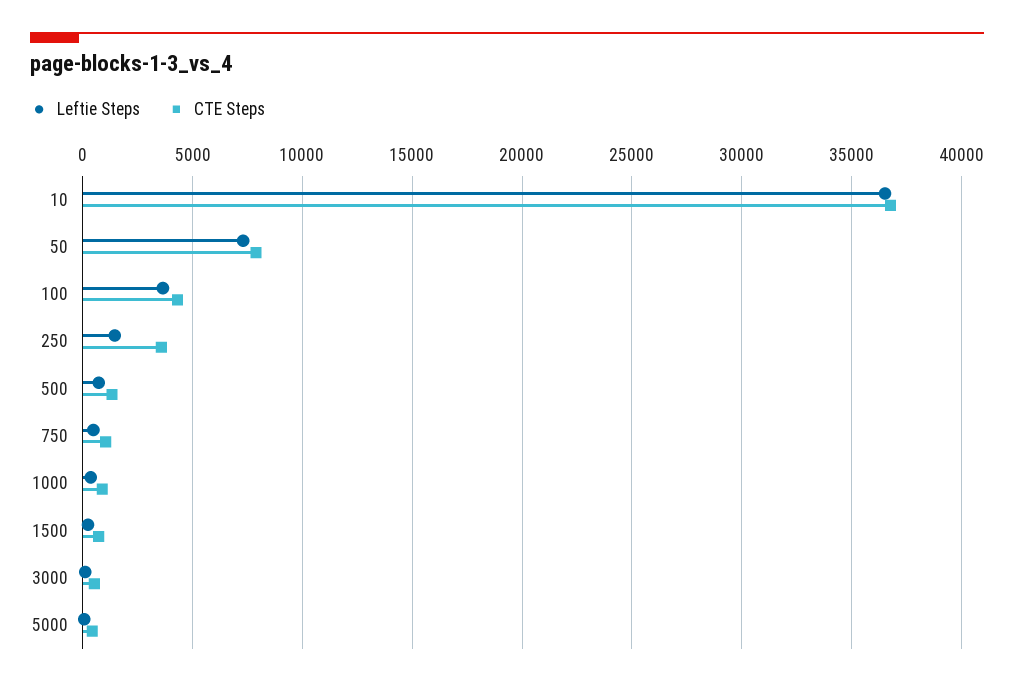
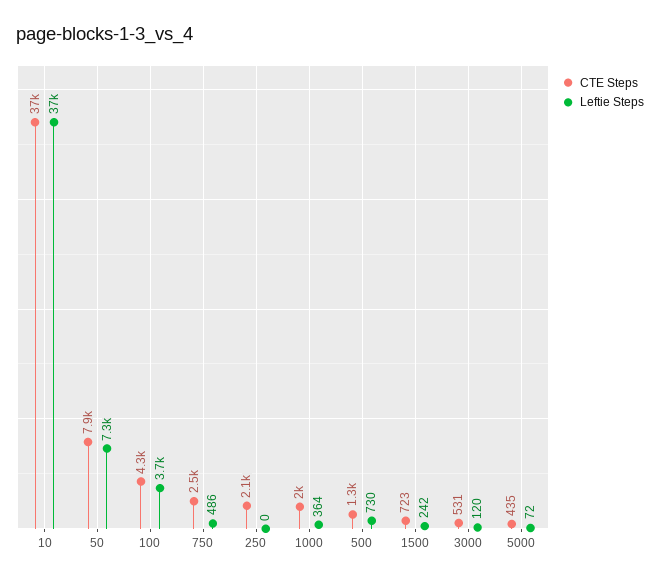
Leftie Steps, 250: 1500 -> 0
CTE Steps, 250: 3500 -> 2100
CTE Steps, 750: 1000 -> 2500
CTE Steps, 1000: 1000 -> 2000

